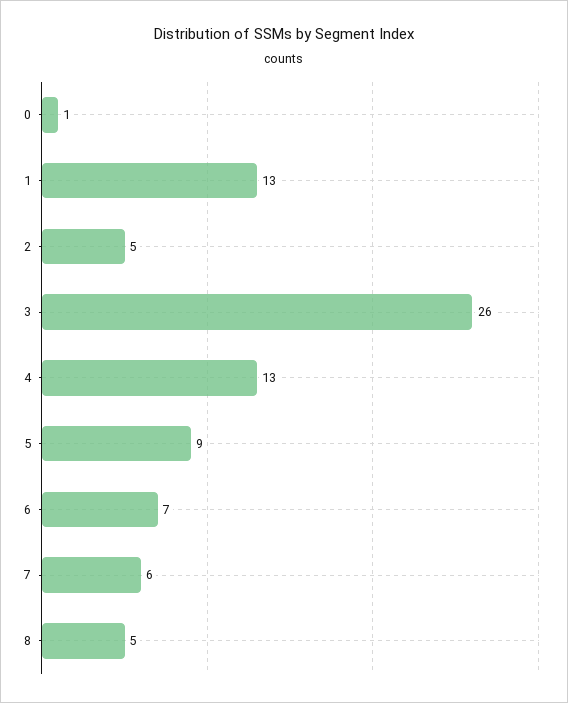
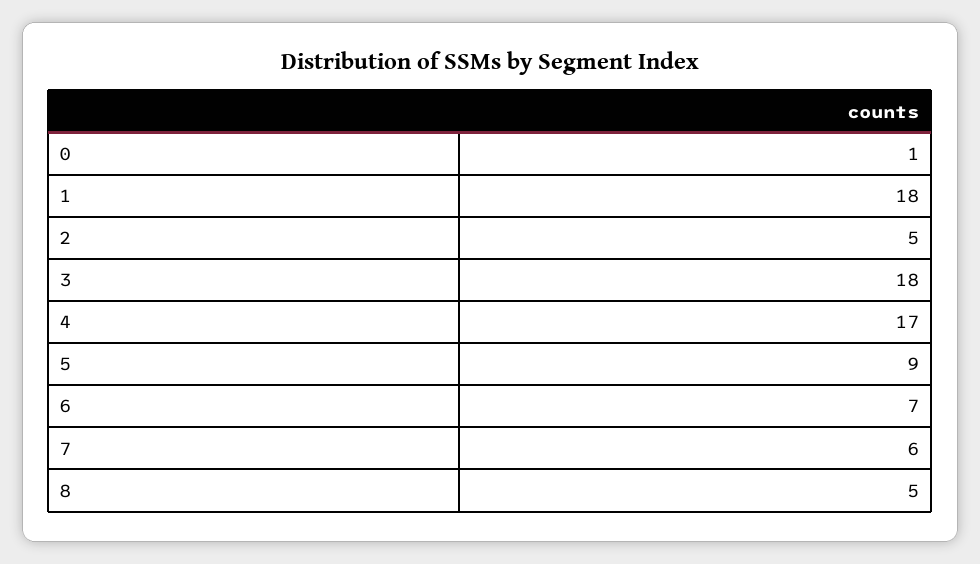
1: 13 -> 18
3: 26 -> 18
4: 13 -> 17

